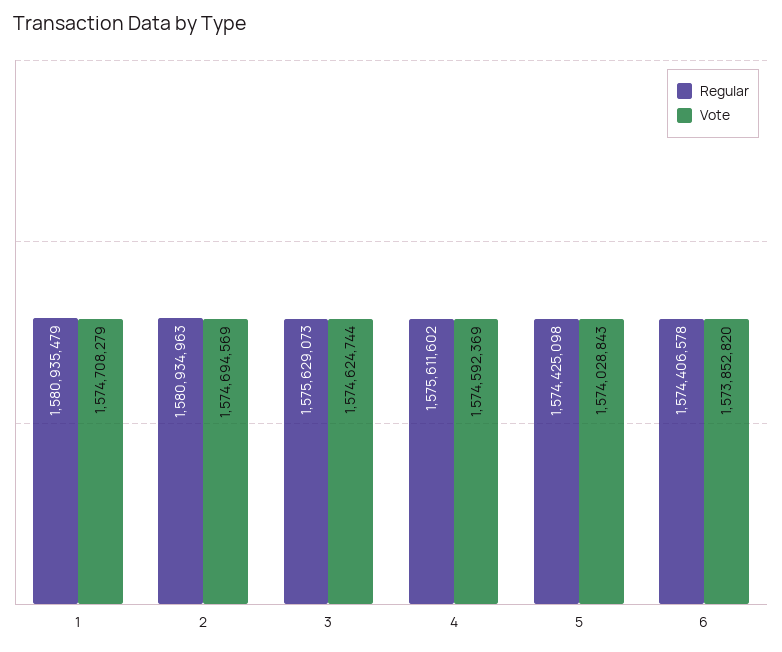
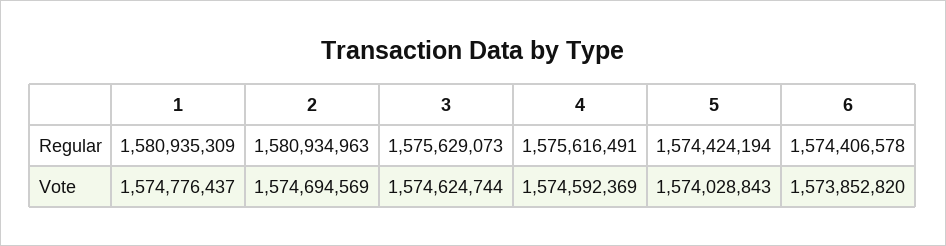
Regular, 1: 1580935479 -> 1580935309
Vote, 1: 1574708279 -> 1574776437
Regular, 4: 1575611602 -> 1575616491
Regular, 5: 1574425098 -> 1574424194

